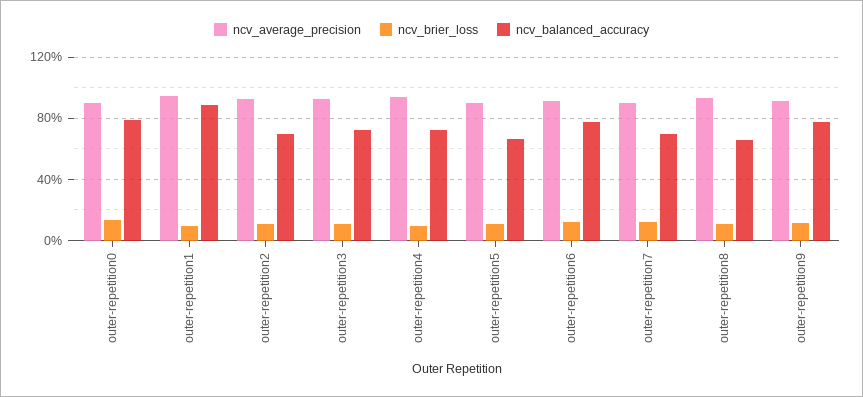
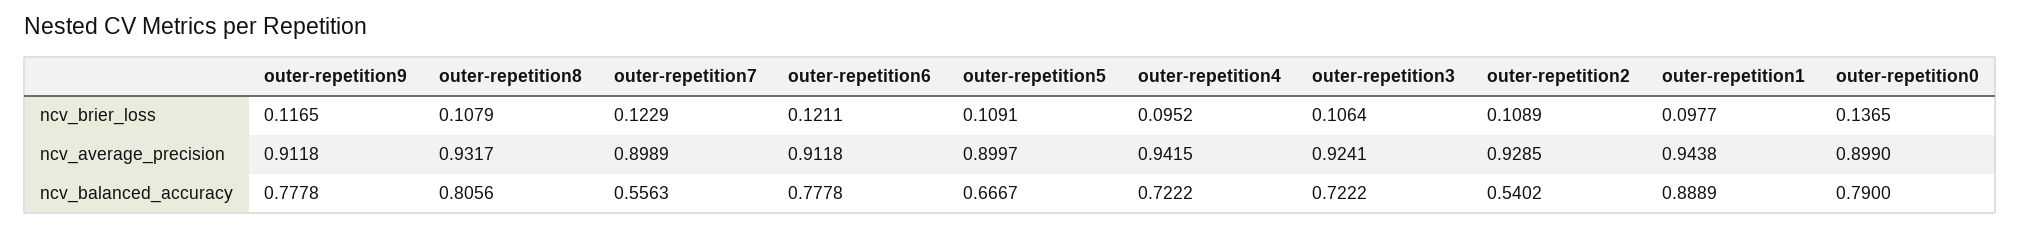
ncv_balanced_accuracy, outer-repetition2: 0.7 -> 0.5402
ncv_balanced_accuracy, outer-repetition7: 0.7 -> 0.5563
ncv_balanced_accuracy, outer-repetition8: 0.65 -> 0.8056

